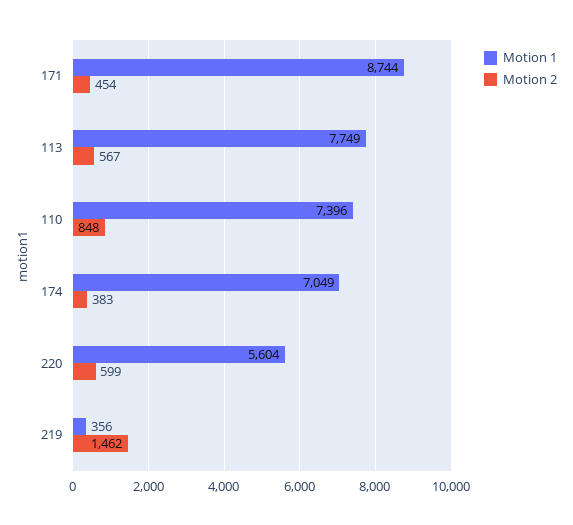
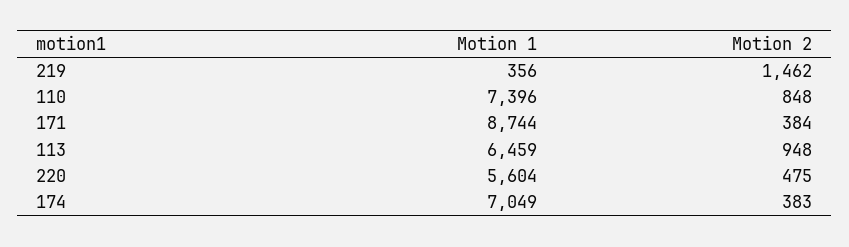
Motion 2, 171: 454 -> 384
Motion 1, 113: 7749 -> 6459
Motion 2, 113: 567 -> 948
Motion 2, 220: 599 -> 475

